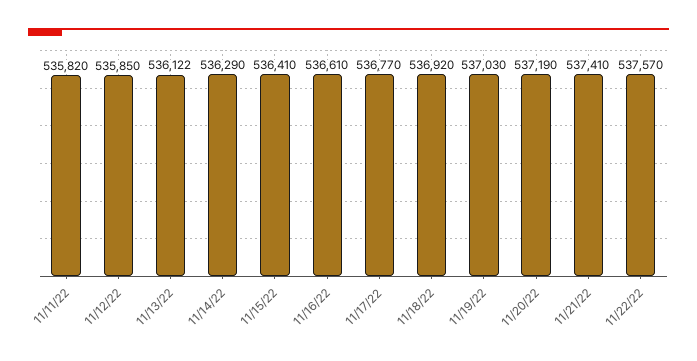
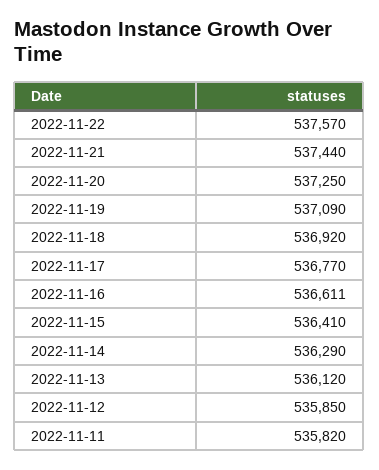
11/13/22: 536122 -> 536120
11/16/22: 536610 -> 536611
11/19/22: 537030 -> 537090
11/20/22: 537190 -> 537250
11/21/22: 537410 -> 537440

